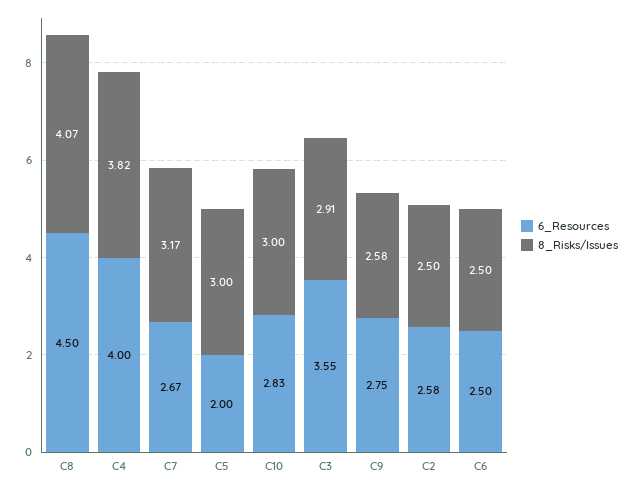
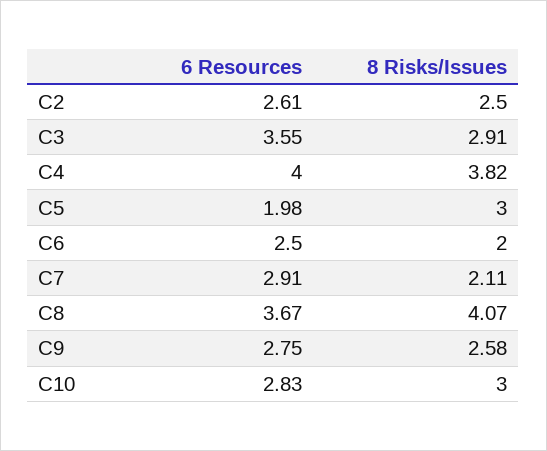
6_Resources, C8: 4.5 -> 3.67
6_Resources, C7: 2.67 -> 2.91
8_Risks/Issues, C7: 3.17 -> 2.11
6_Resources, C5: 2 -> 1.98
6_Resources, C2: 2.58 -> 2.61
8_Risks/Issues, C6: 2.5 -> 2

